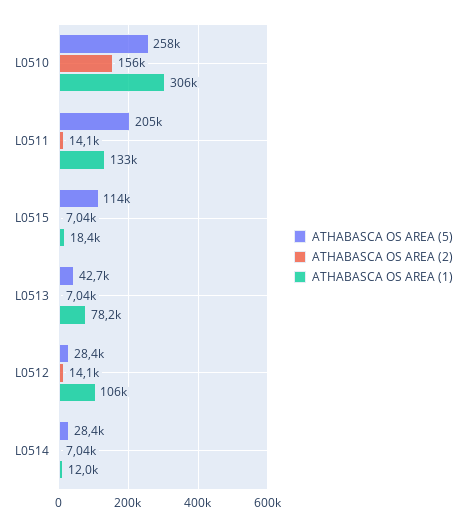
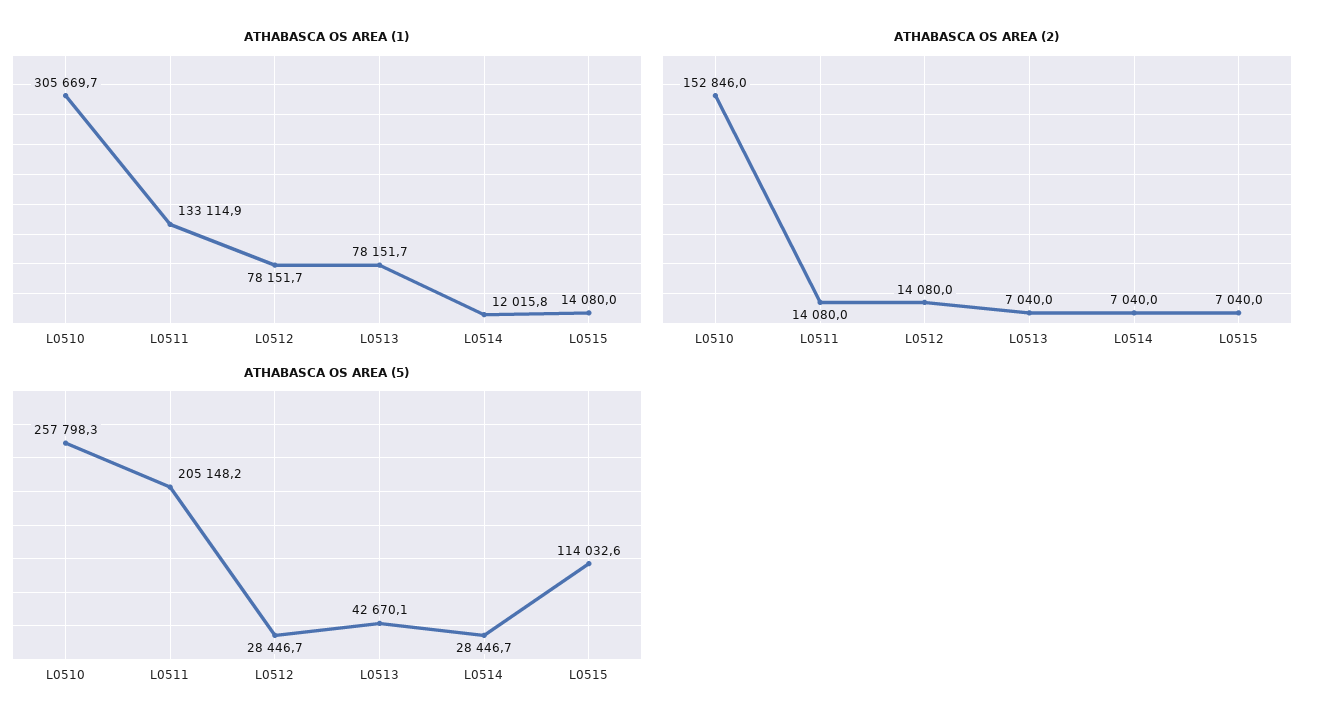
ATHABASCA OS AREA (2), L0510: 156000 -> 152846
ATHABASCA OS AREA (1), L0515: 18400 -> 14080
ATHABASCA OS AREA (1), L0512: 106000 -> 78151.7

